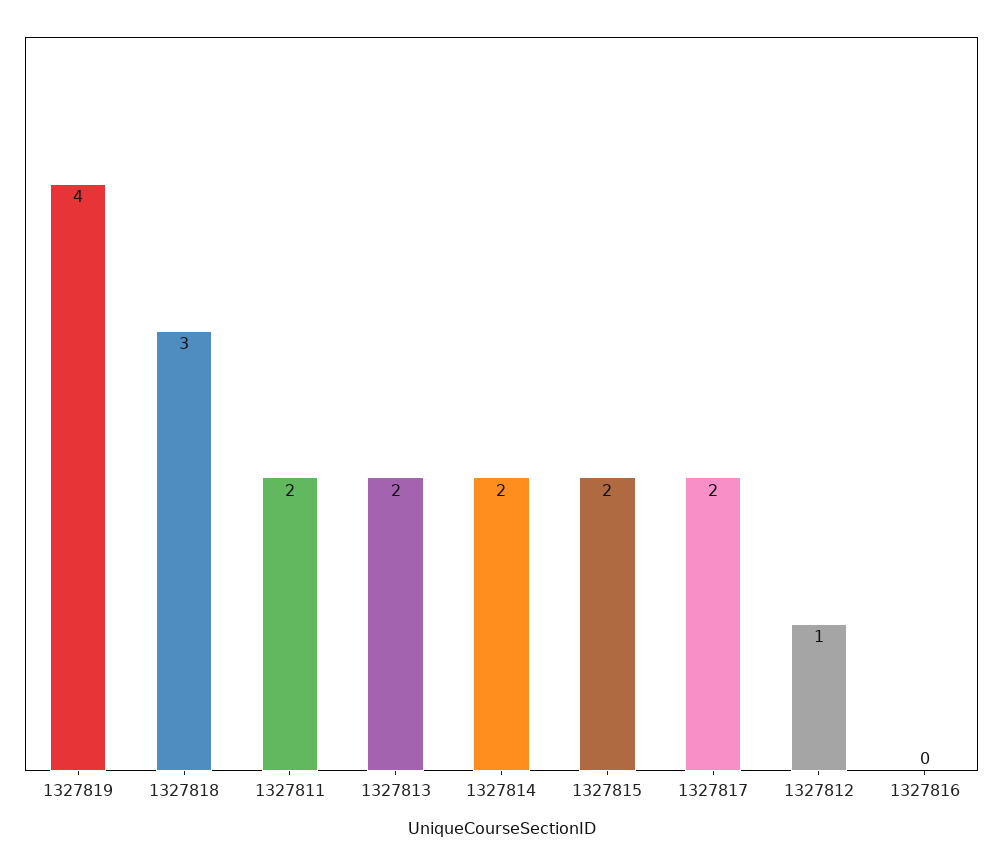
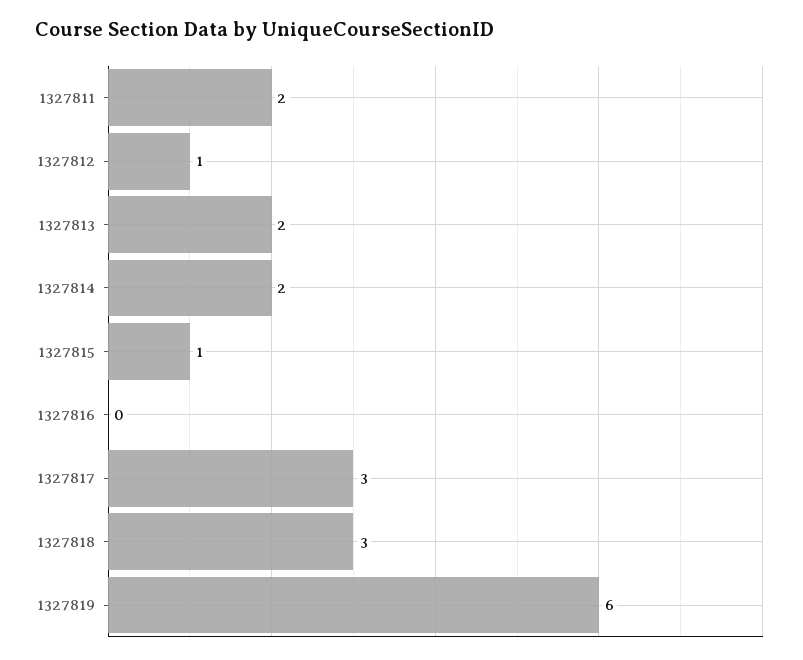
1327819: 4 -> 6
1327815: 2 -> 1
1327817: 2 -> 3

